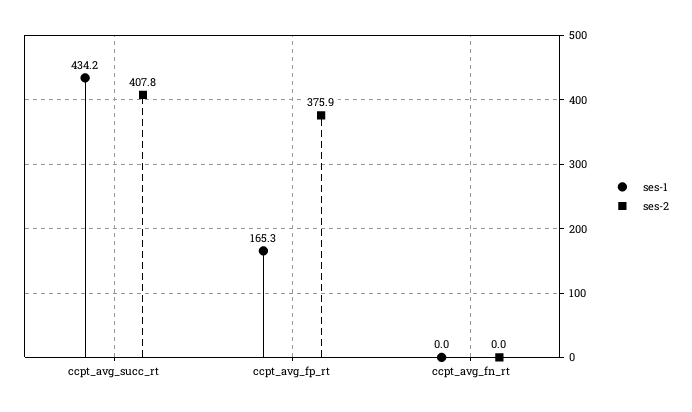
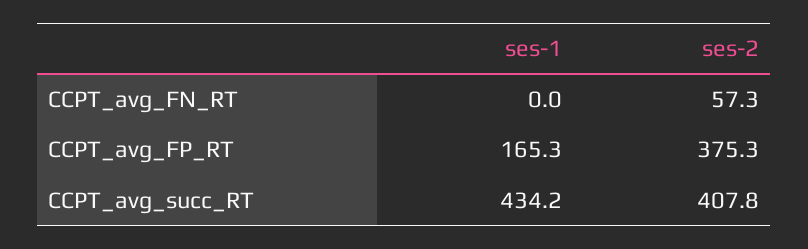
ses-2, ccpt_avg_fp_rt: 375.9 -> 375.3
ses-2, ccpt_avg_fn_rt: 0 -> 57.3

